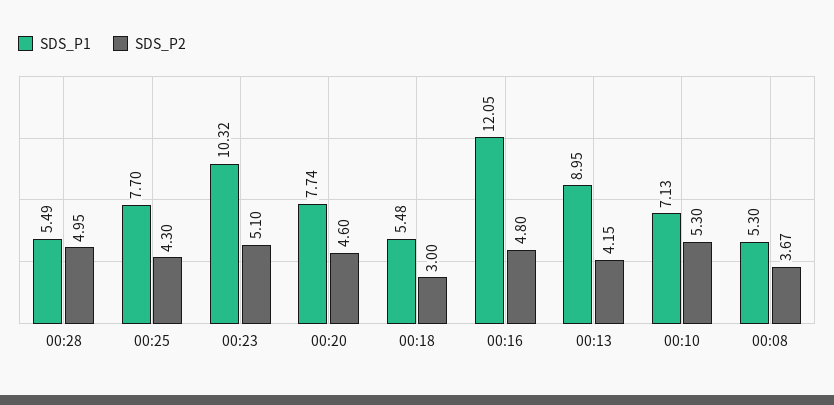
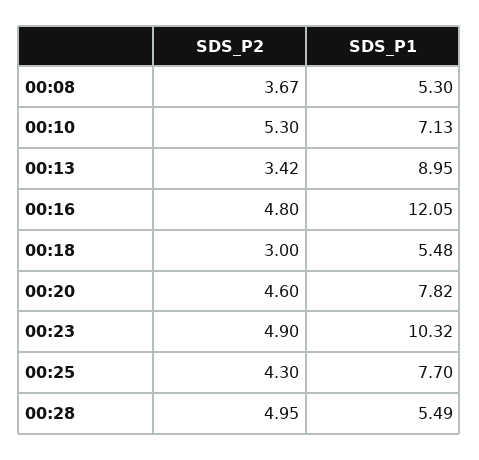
SDS_P2, 00:23: 5.1 -> 4.9
SDS_P1, 00:20: 7.74 -> 7.82
SDS_P2, 00:13: 4.15 -> 3.42

